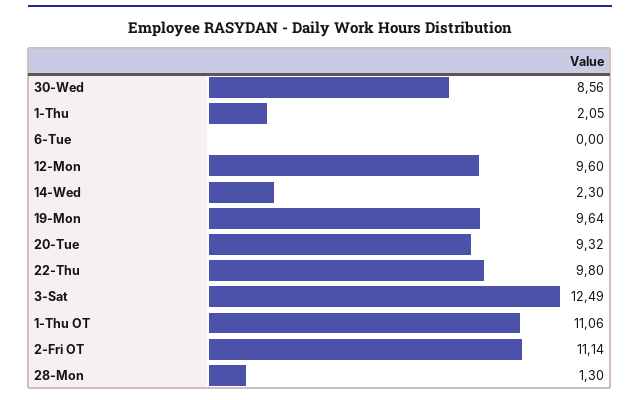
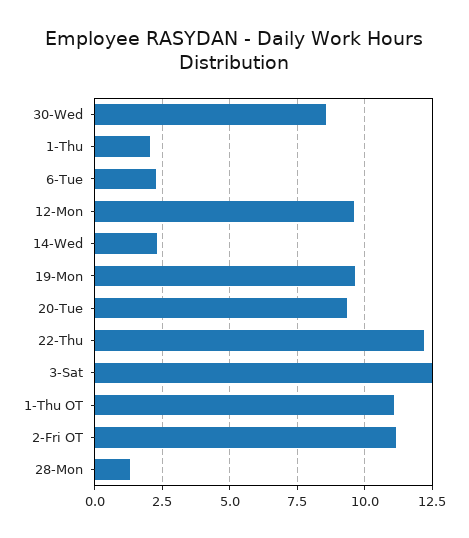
6-Tue: 0 -> 2.25
22-Thu: 9.8 -> 12.25

